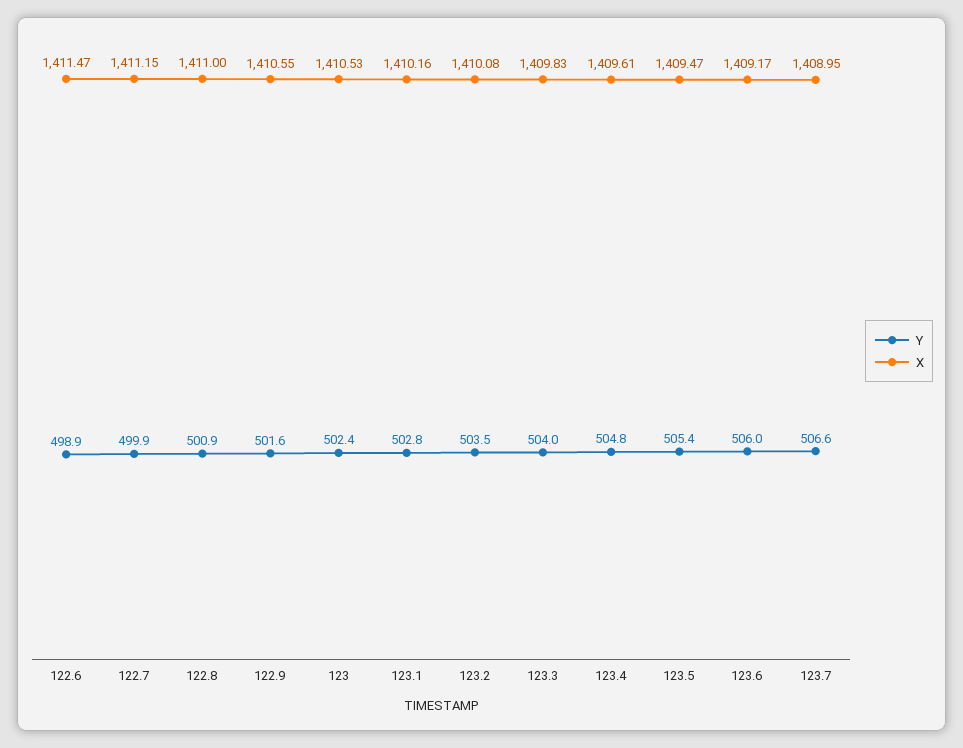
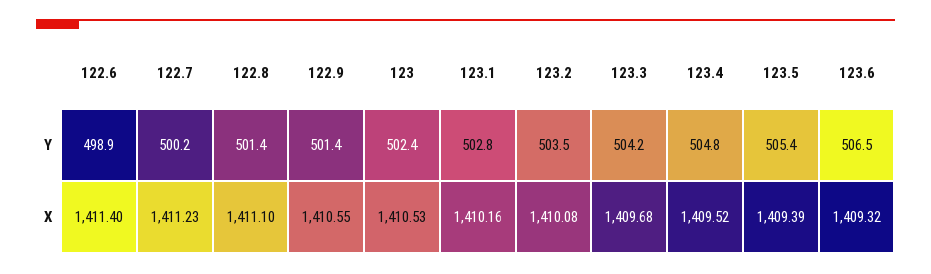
X, 122.6: 1411.47 -> 1411.4
Y, 122.7: 499.9 -> 500.2
X, 122.7: 1411.15 -> 1411.23
Y, 122.8: 500.9 -> 501.4
X, 122.8: 1411 -> 1411.1
Y, 122.9: 501.6 -> 501.4
Y, 123.3: 504 -> 504.2
X, 123.3: 1409.83 -> 1409.68
X, 123.4: 1409.61 -> 1409.52
X, 123.5: 1409.47 -> 1409.39
Y, 123.6: 506 -> 506.5
X, 123.6: 1409.17 -> 1409.32
Y, 123.7: 506.6 -> none
X, 123.7: 1408.95 -> none

